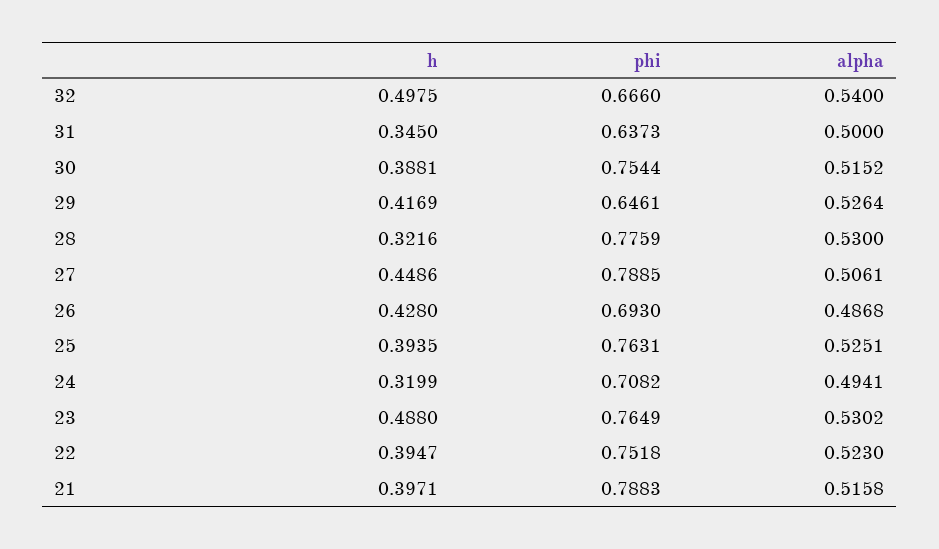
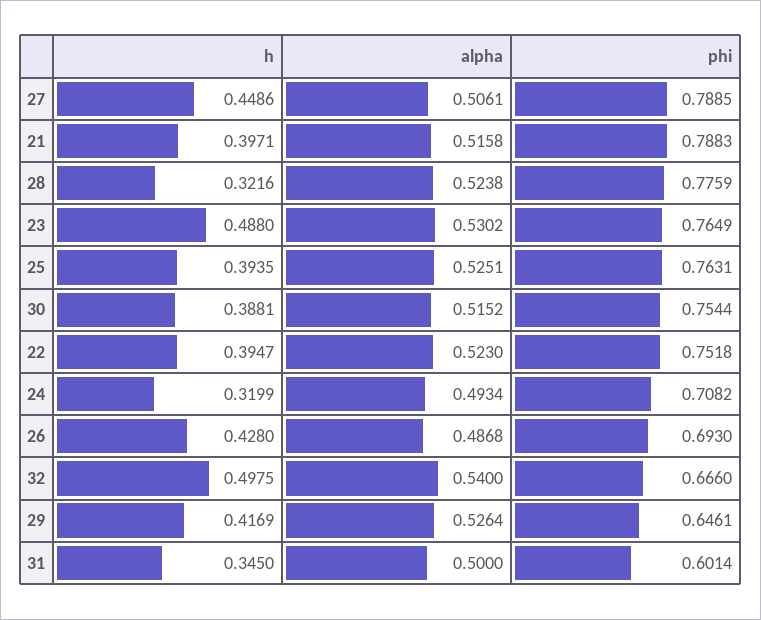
phi, 31: 0.6373 -> 0.6014
alpha, 28: 0.53 -> 0.5238
alpha, 24: 0.4941 -> 0.4934

